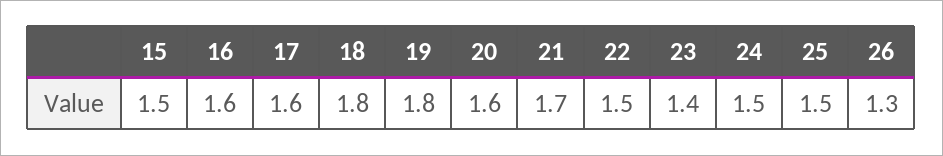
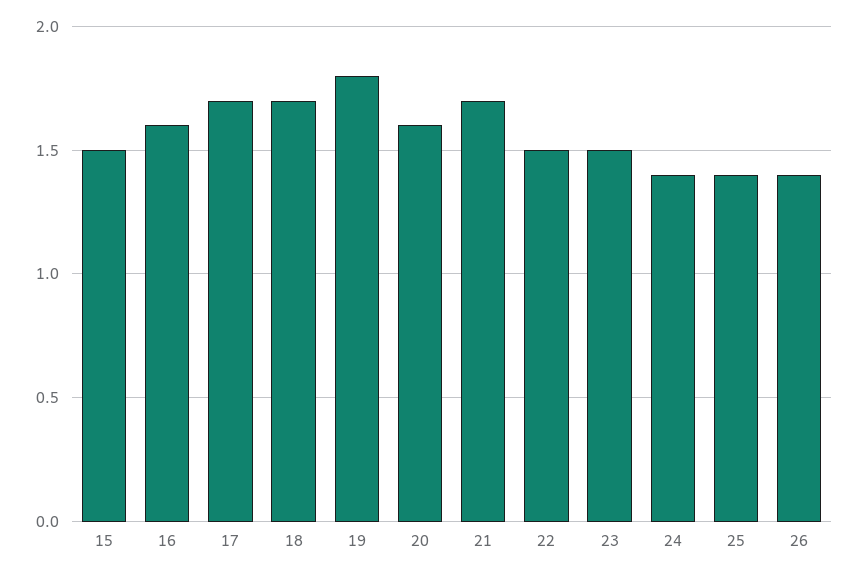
17: 1.6 -> 1.7
18: 1.8 -> 1.7
23: 1.4 -> 1.5
24: 1.5 -> 1.4
25: 1.5 -> 1.4
26: 1.3 -> 1.4

